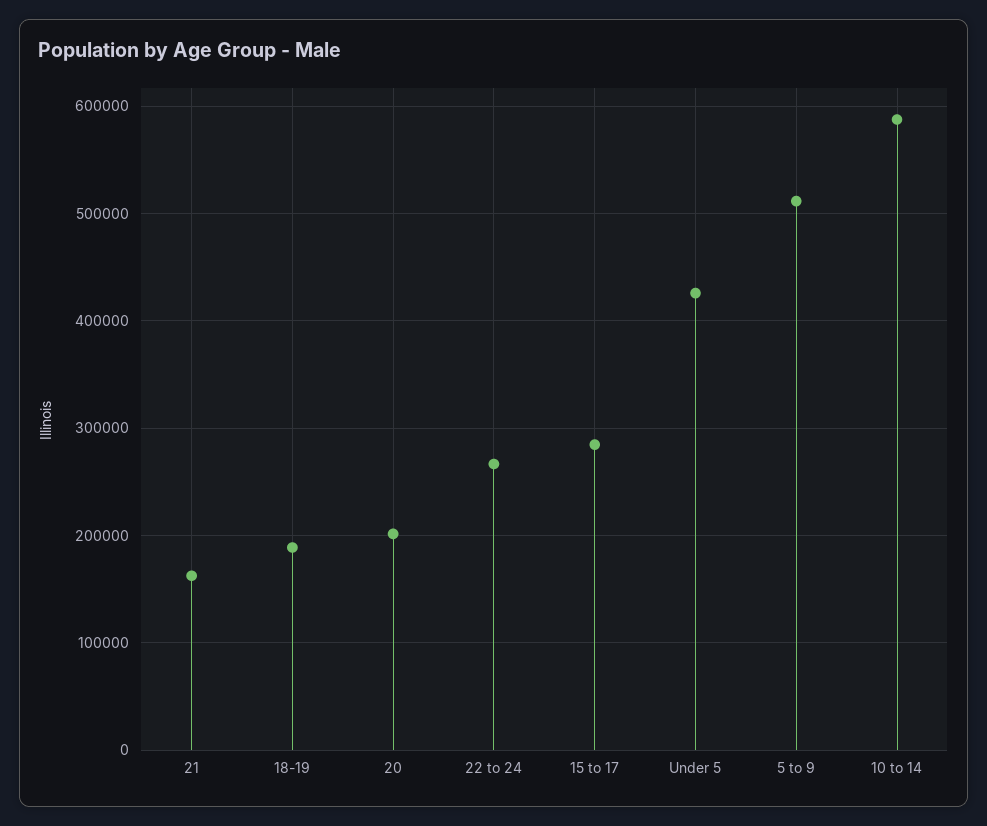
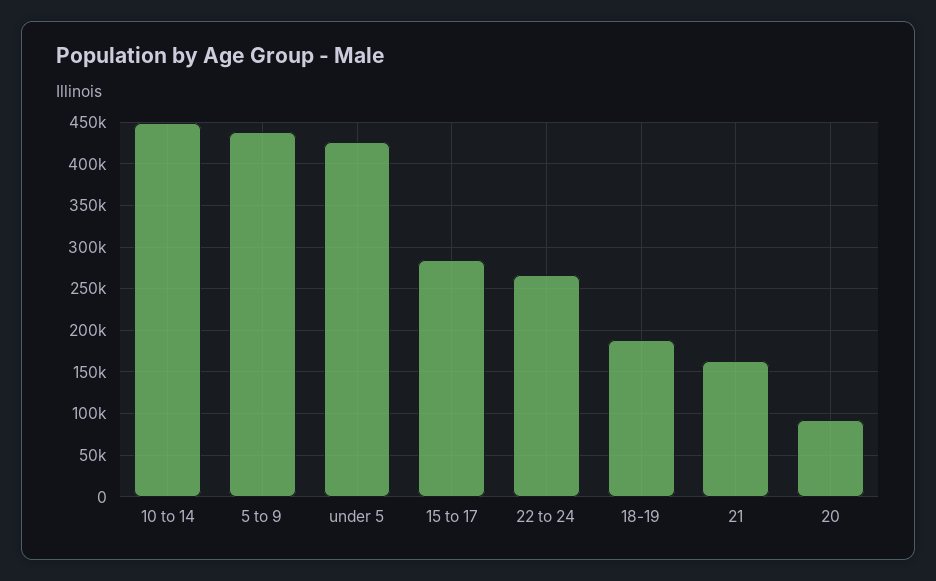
20: 200000 -> 90000
5 to 9: 510000 -> 440000
10 to 14: 590000 -> 450000

